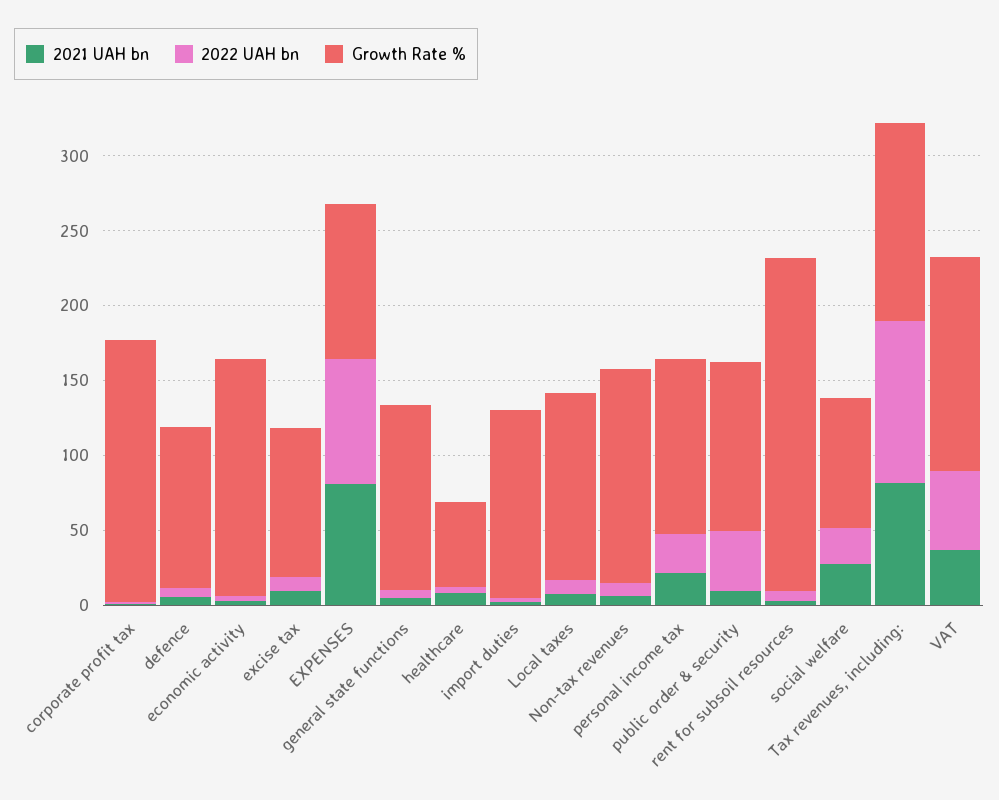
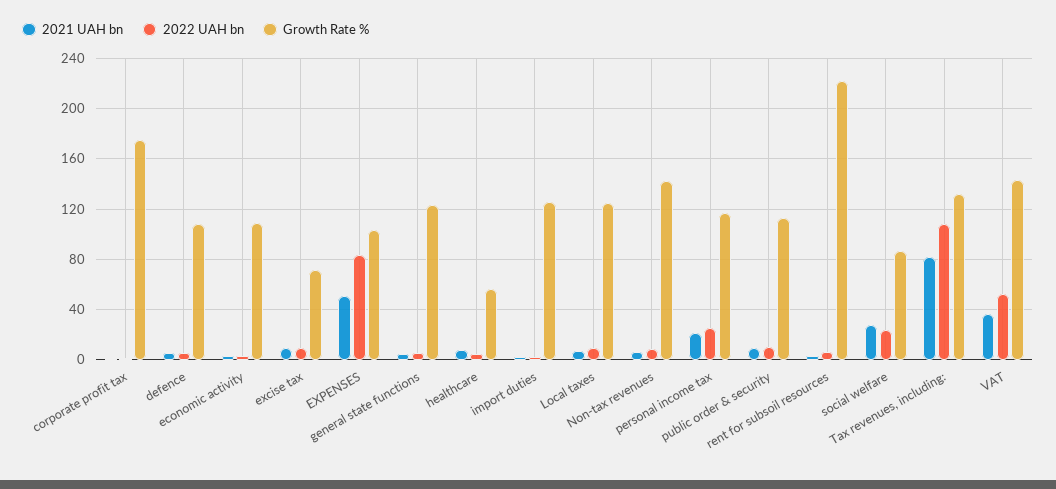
Growth Rate %, economic activity: 160 -> 110
Growth Rate %, excise tax: 100 -> 70
2021 UAH bn, EXPENSES: 80 -> 50
2022 UAH bn, public order & security: 40 -> 10

